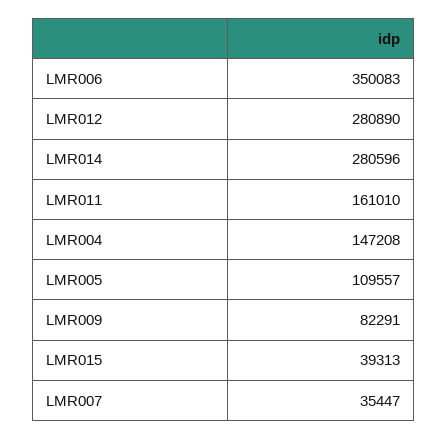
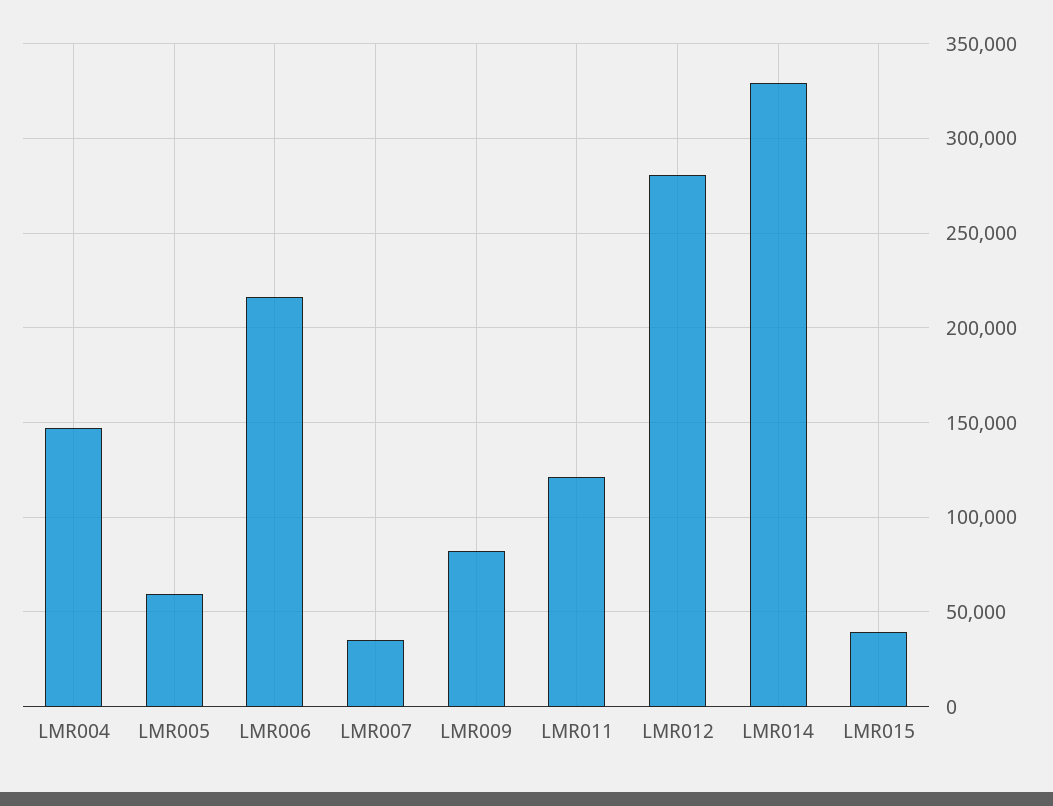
LMR006: 350083 -> 215000
LMR014: 280596 -> 330000
LMR011: 161010 -> 120000
LMR005: 109557 -> 60000

